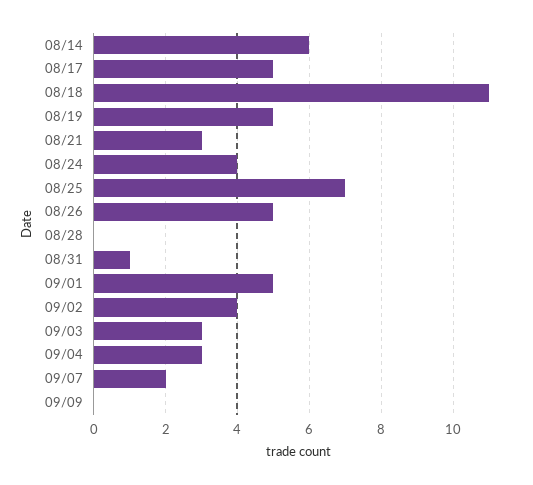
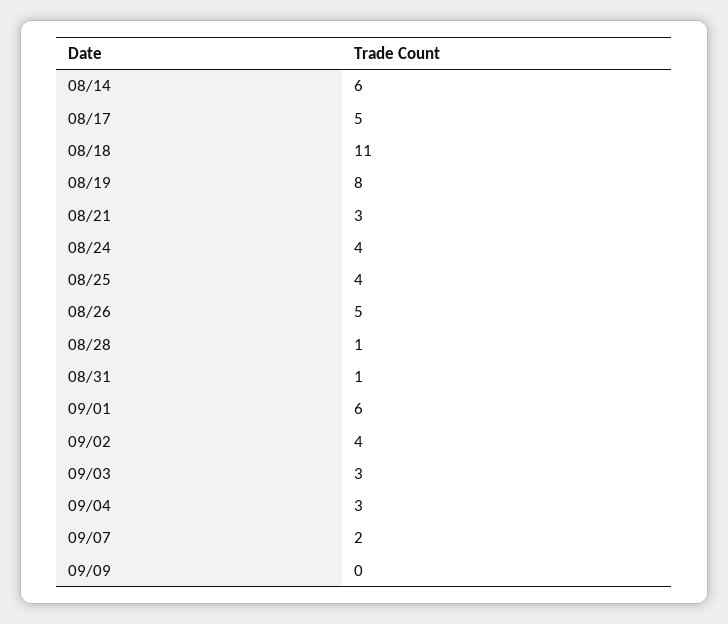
08/19: 5 -> 8
08/25: 7 -> 4
08/28: 0 -> 1
09/01: 5 -> 6

